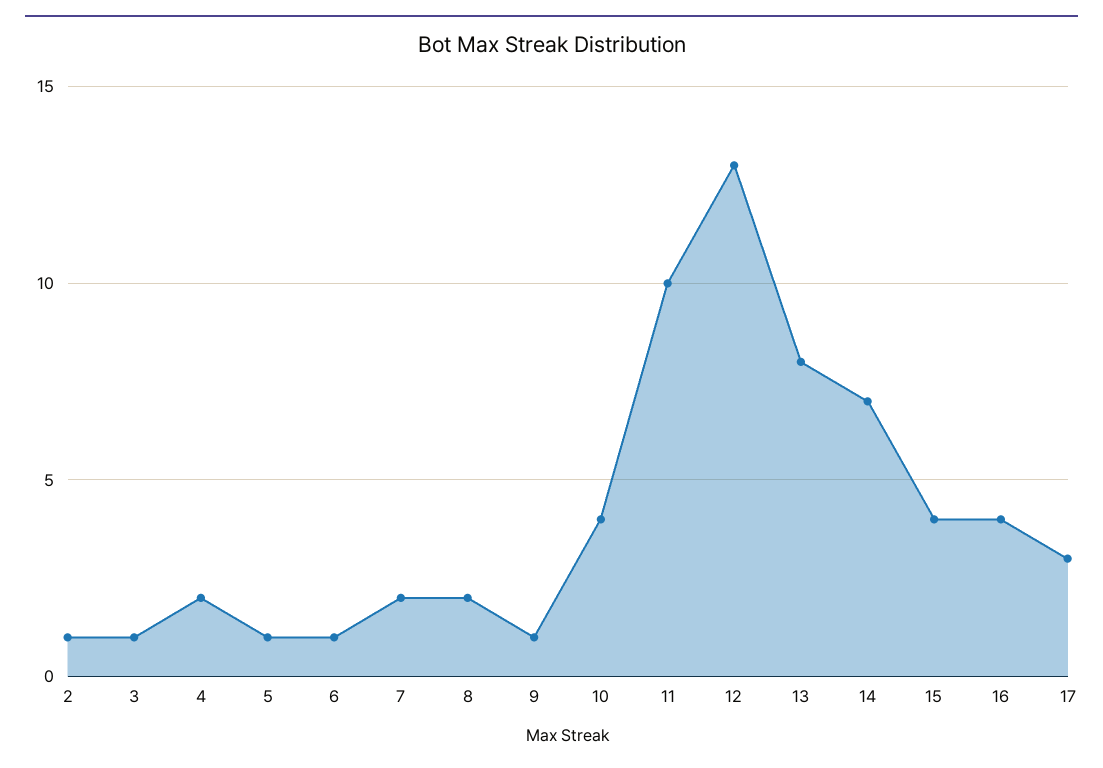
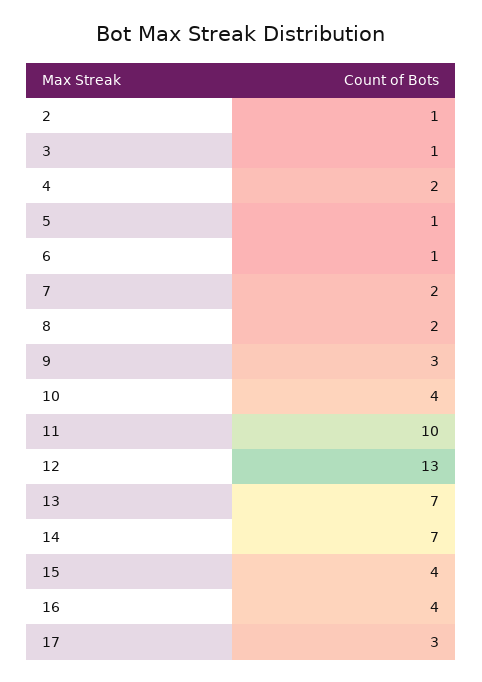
9: 1 -> 3
13: 8 -> 7

